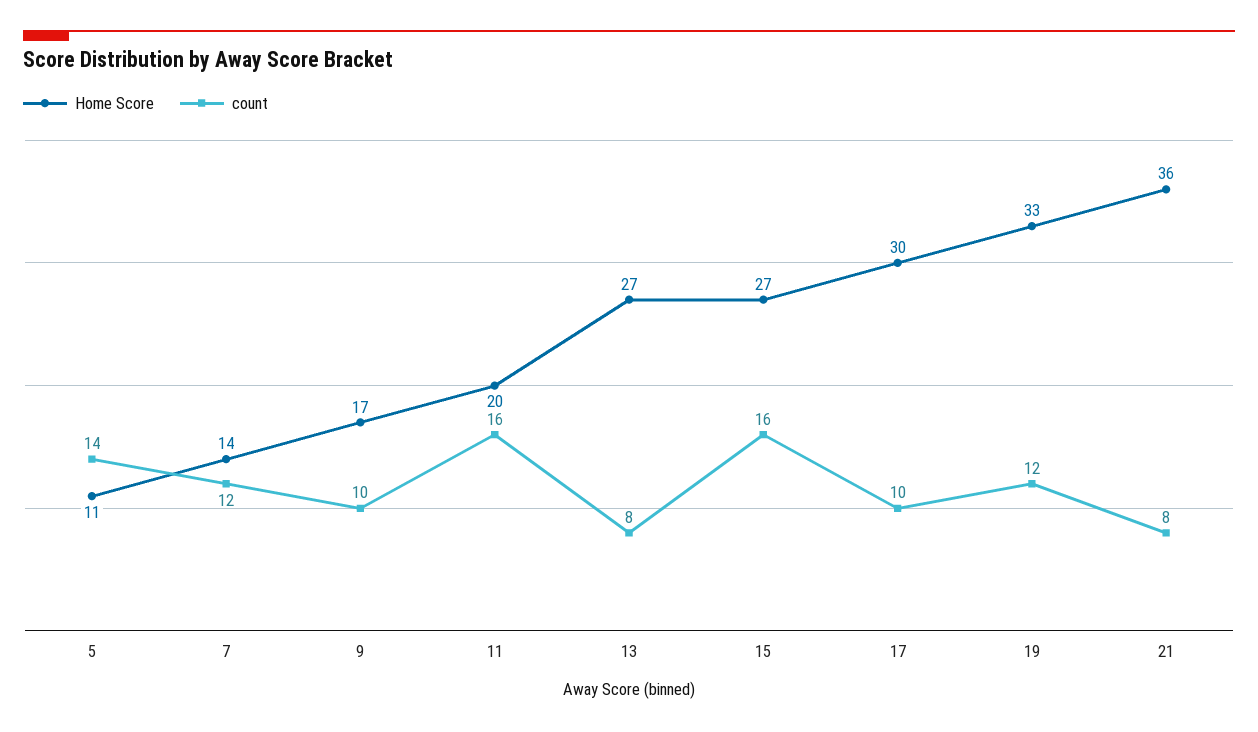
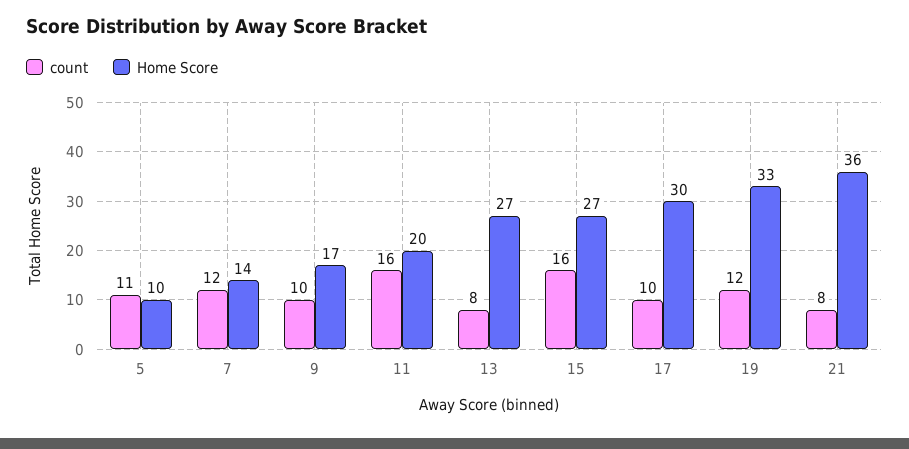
Home Score, 5: 11 -> 10
count, 5: 14 -> 11

